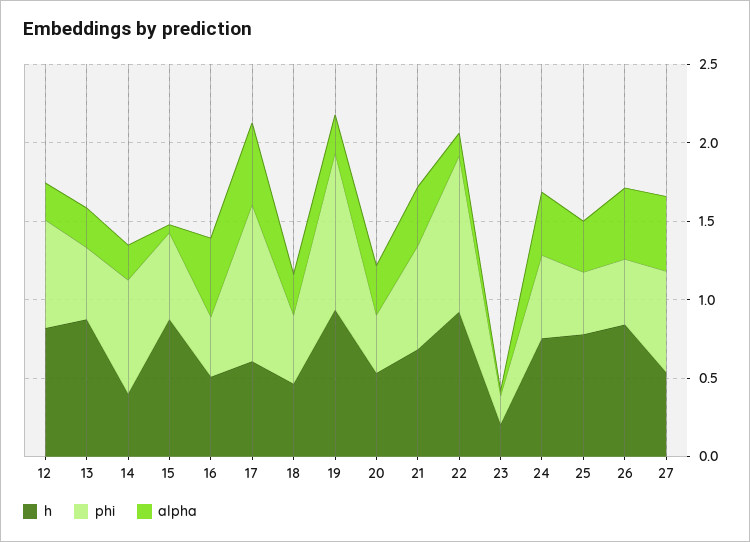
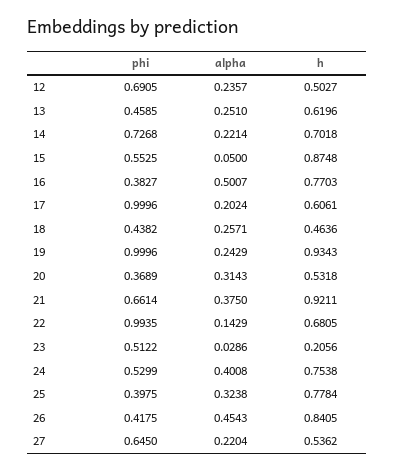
h, 12: 0.8 -> 0.5027
h, 13: 0.9 -> 0.6196
h, 14: 0.4 -> 0.7018
h, 16: 0.5 -> 0.7703
alpha, 17: 0.5 -> 0.2024
h, 21: 0.7 -> 0.9211
h, 22: 0.9 -> 0.6805
phi, 23: 0.2 -> 0.5122
alpha, 27: 0.5 -> 0.2204

